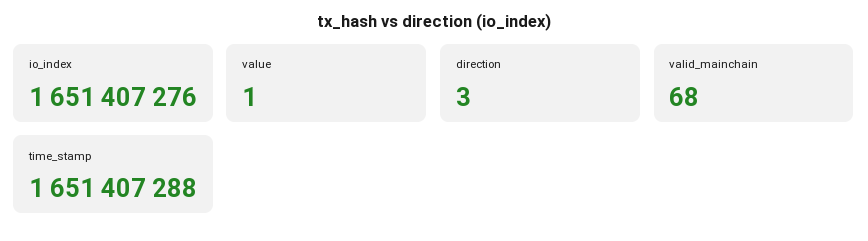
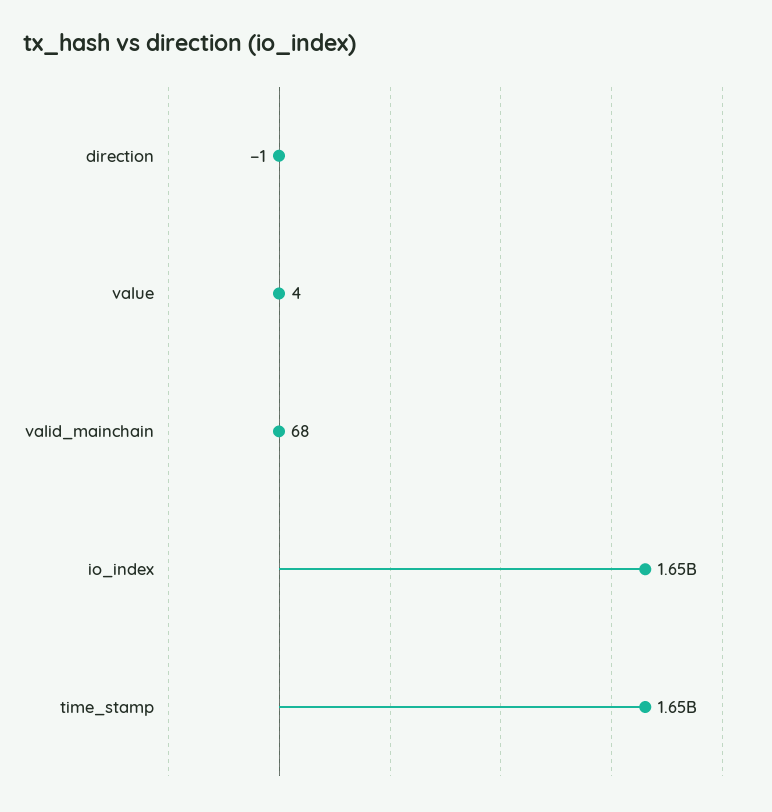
value: 1 -> 4
direction: 3 -> -1

